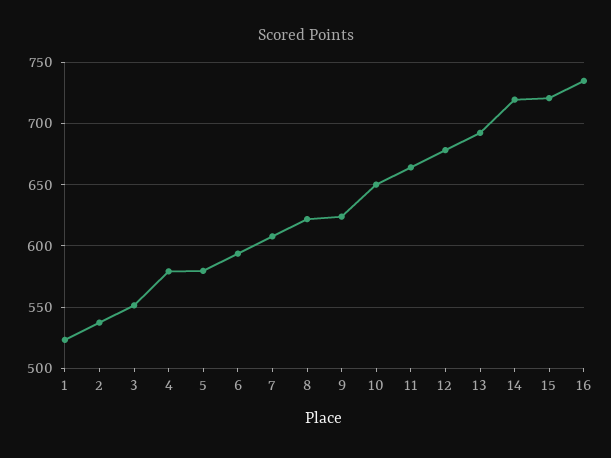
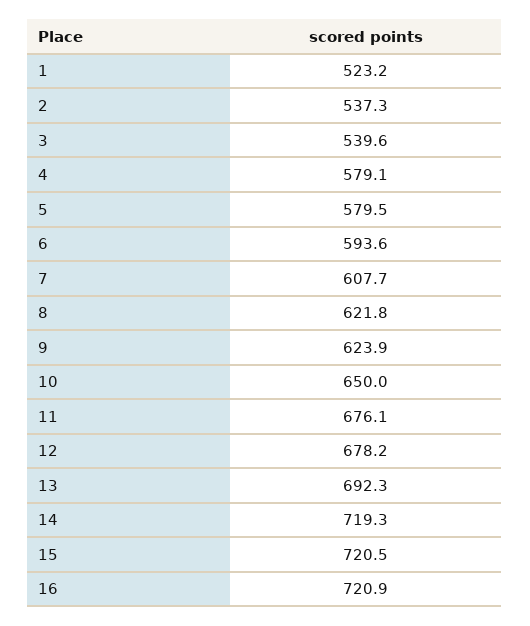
3: 550 -> 539.6
11: 665 -> 676.1
16: 735 -> 720.9

